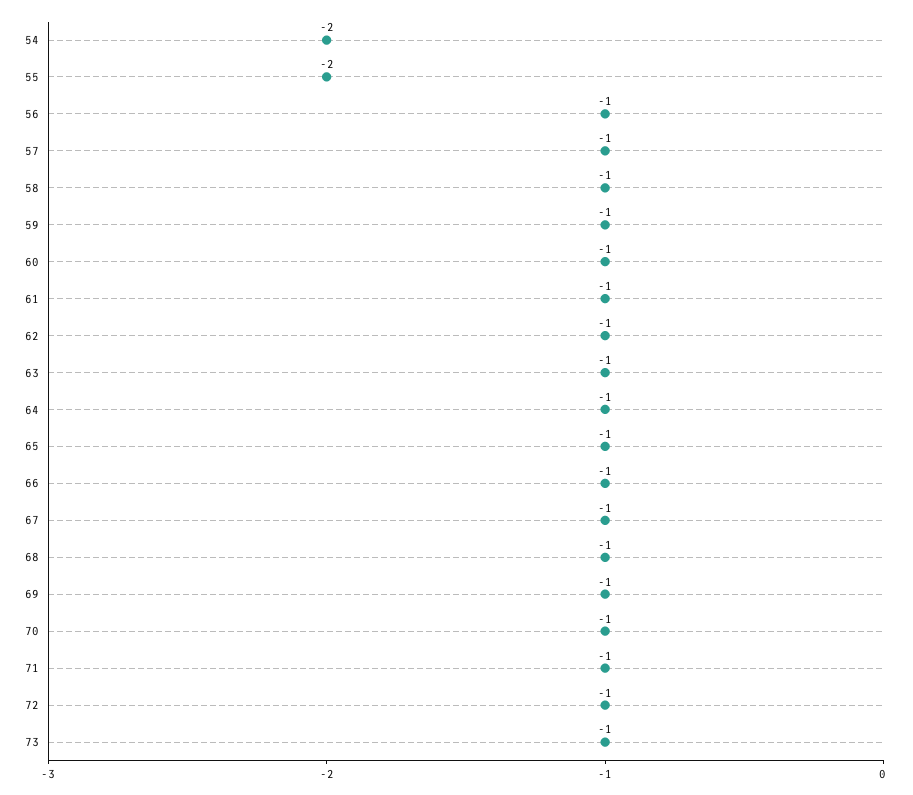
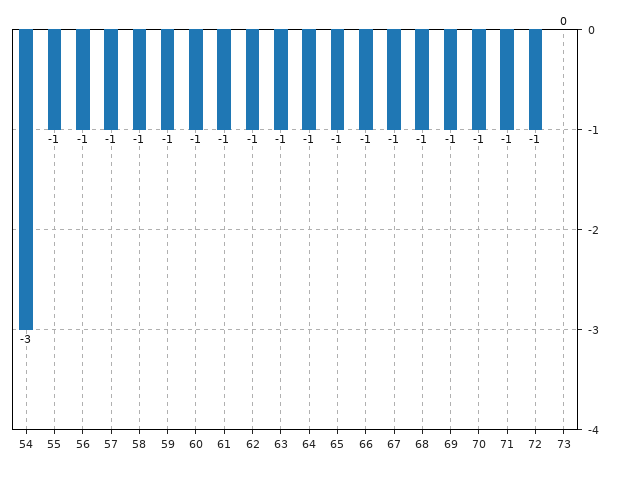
54: -2 -> -3
55: -2 -> -1
73: -1 -> 0

